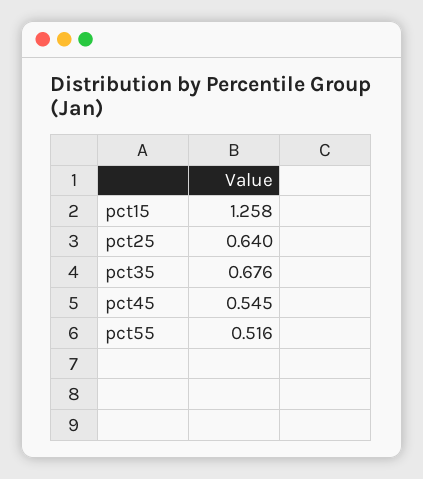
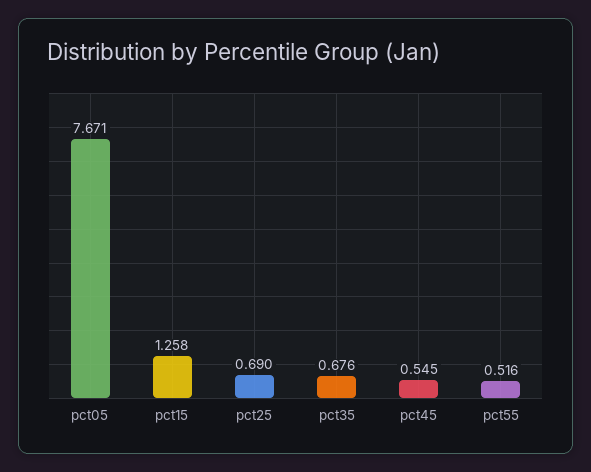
pct25: 0.64 -> 0.69
pct05: none -> 7.671

